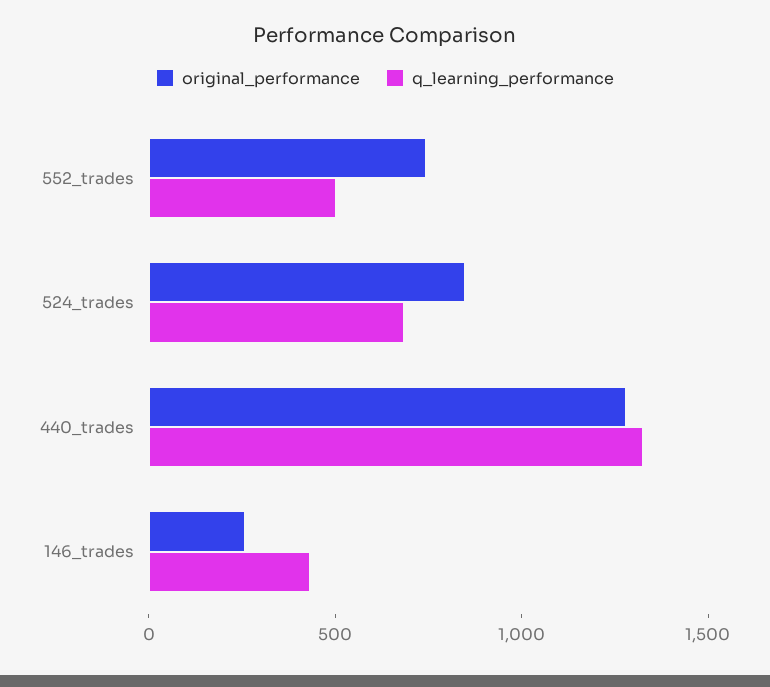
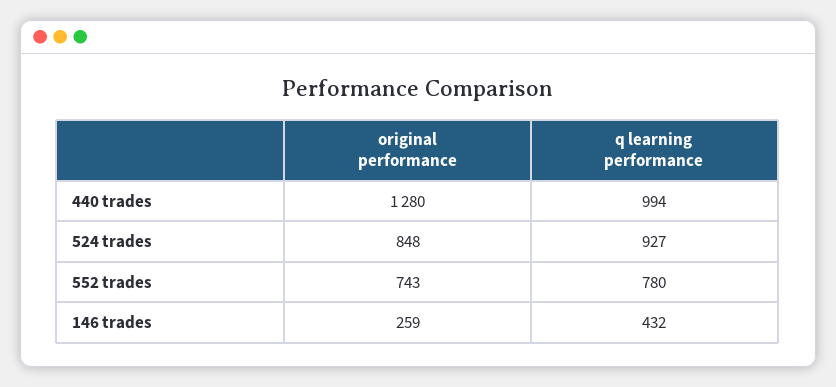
q_learning_performance, 552_trades: 500 -> 780
q_learning_performance, 524_trades: 700 -> 927
q_learning_performance, 440_trades: 1300 -> 994

